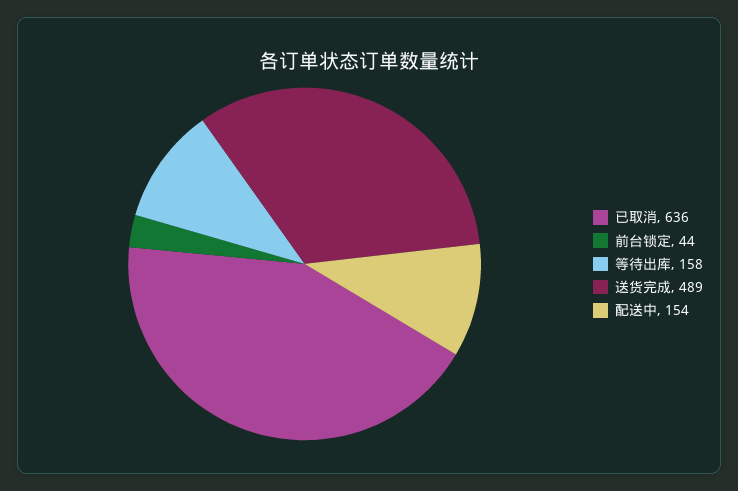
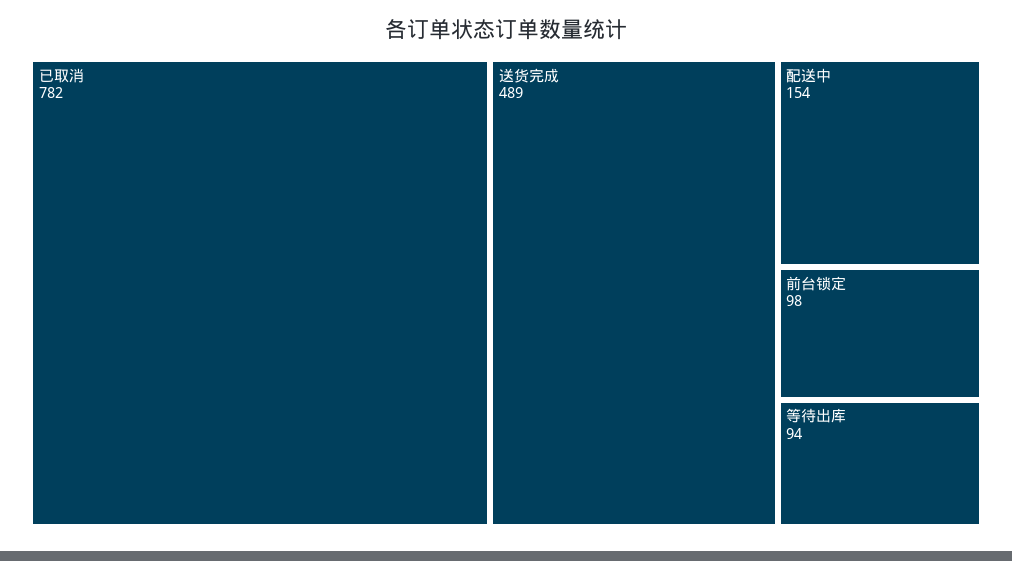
已取消: 636 -> 782
前台锁定: 44 -> 98
等待出库: 158 -> 94

